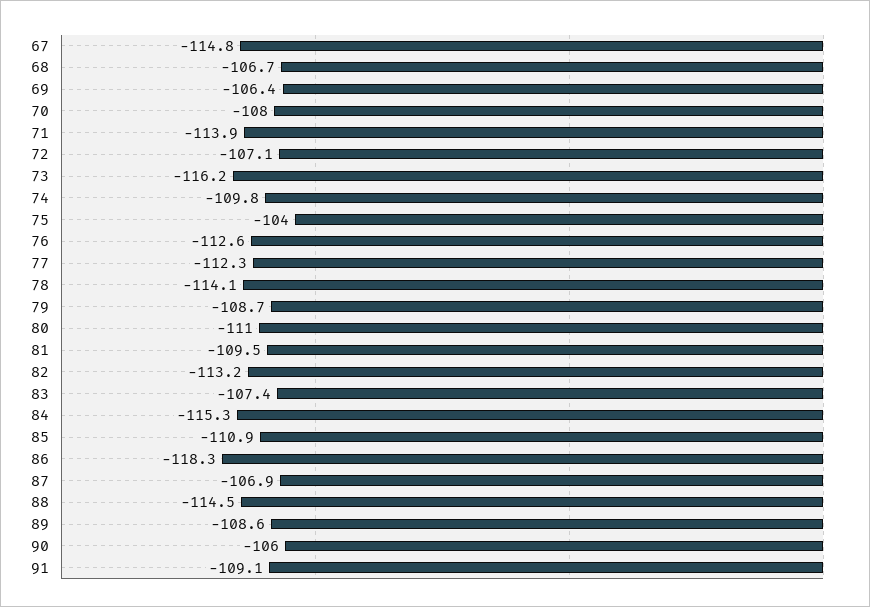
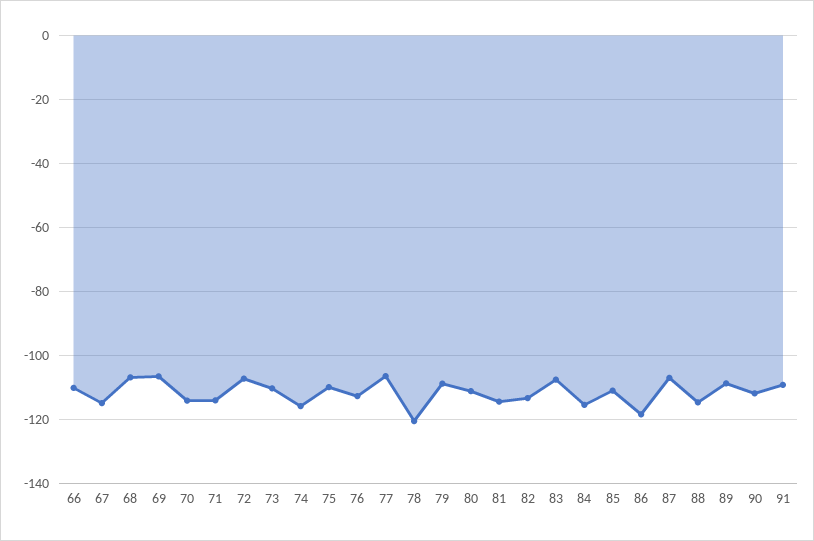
70: -108 -> -114
73: -116.2 -> -110
74: -109.8 -> -116
75: -104 -> -110
77: -112.3 -> -106
78: -114.1 -> -120
81: -109.5 -> -114
90: -106 -> -112
66: none -> -110

